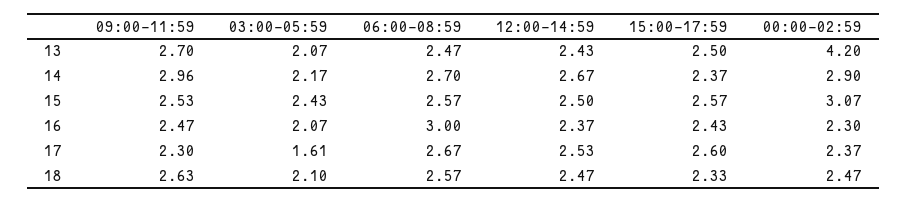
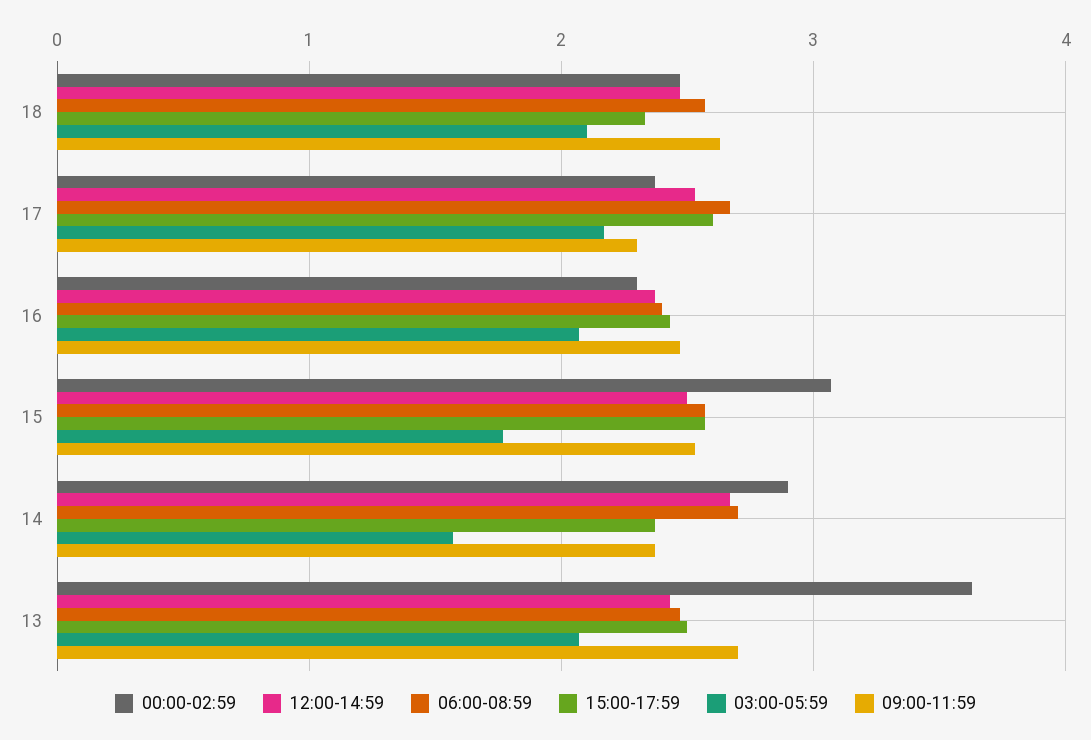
00:00-02:59, 13: 4.2 -> 3.6
09:00-11:59, 14: 2.96 -> 2.4
03:00-05:59, 14: 2.17 -> 1.6
03:00-05:59, 15: 2.43 -> 1.8
06:00-08:59, 16: 3 -> 2.4
03:00-05:59, 17: 1.61 -> 2.2

